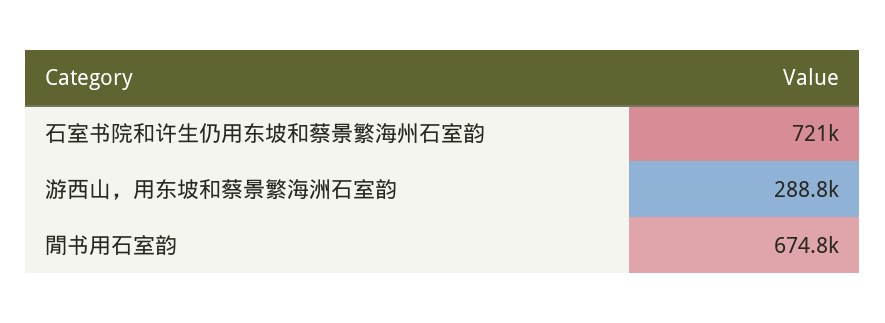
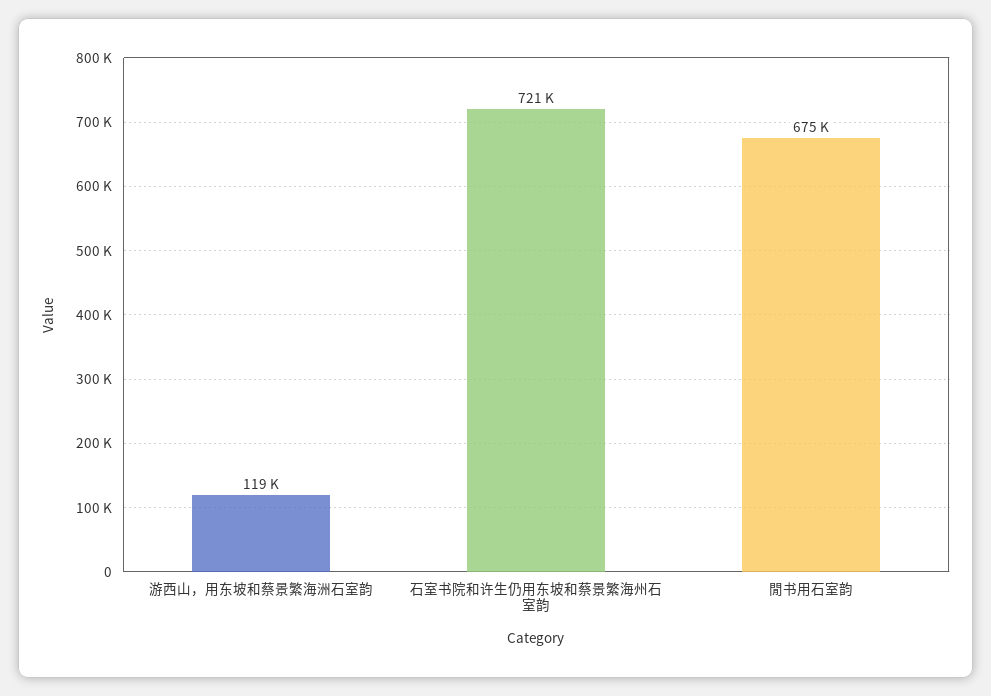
游西山，用东坡和蔡景繁海洲石室韵: 288800 -> 119000

